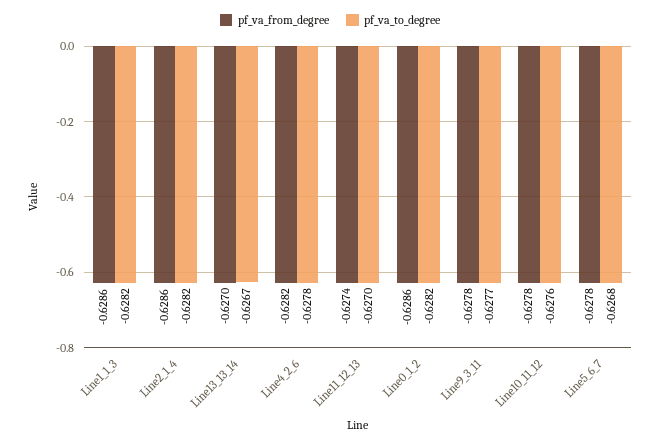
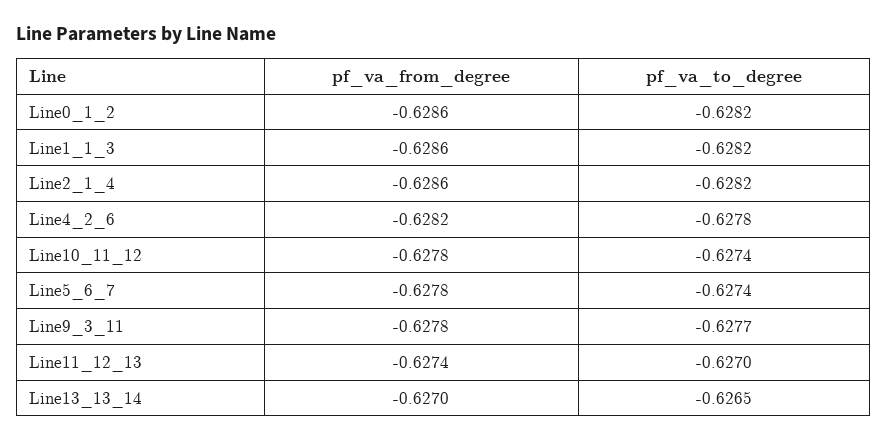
pf_va_to_degree, Line13_13_14: -0.6267 -> -0.6265
pf_va_to_degree, Line10_11_12: -0.6276 -> -0.6274
pf_va_to_degree, Line5_6_7: -0.6268 -> -0.6274

